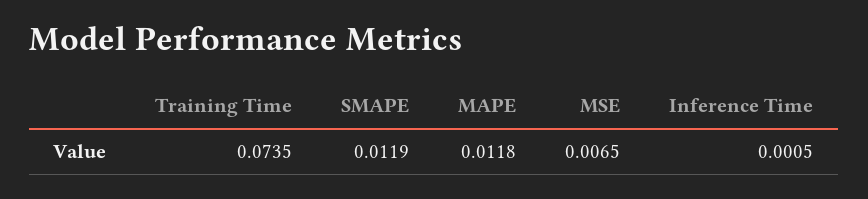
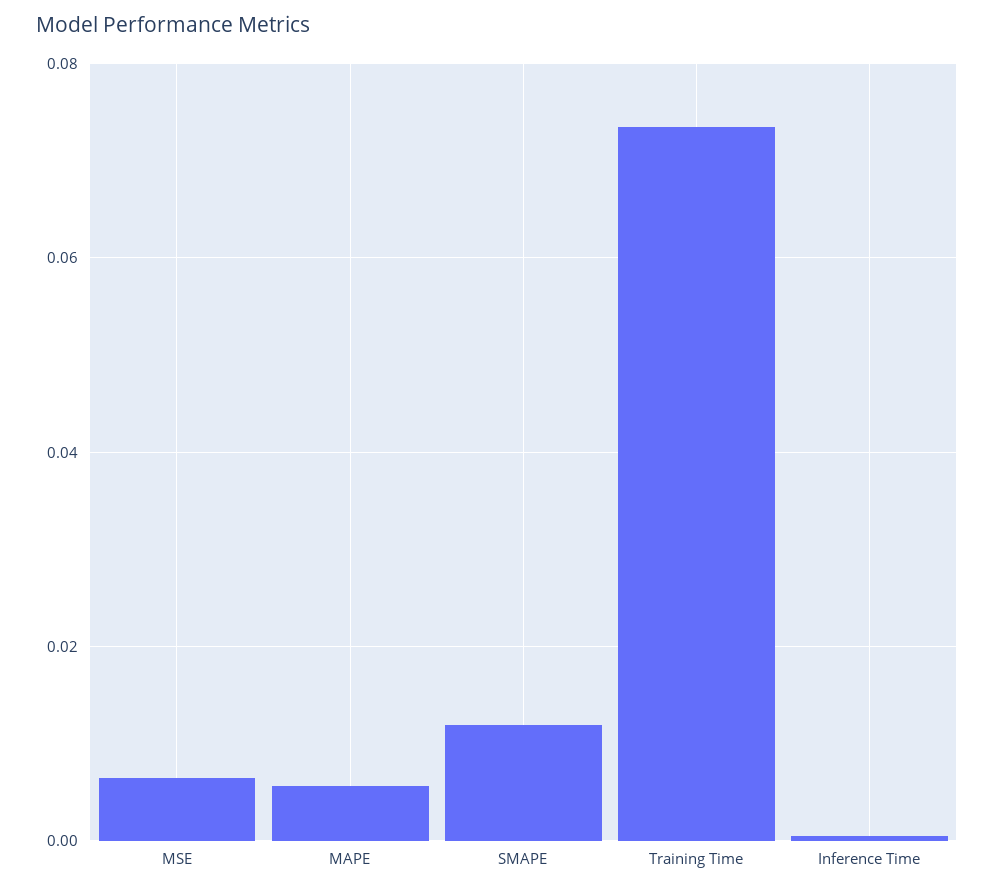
MAPE: 0.0118 -> 0.006

